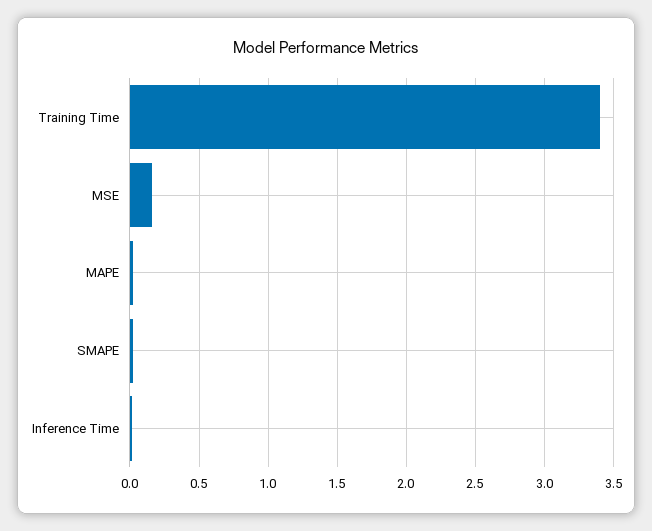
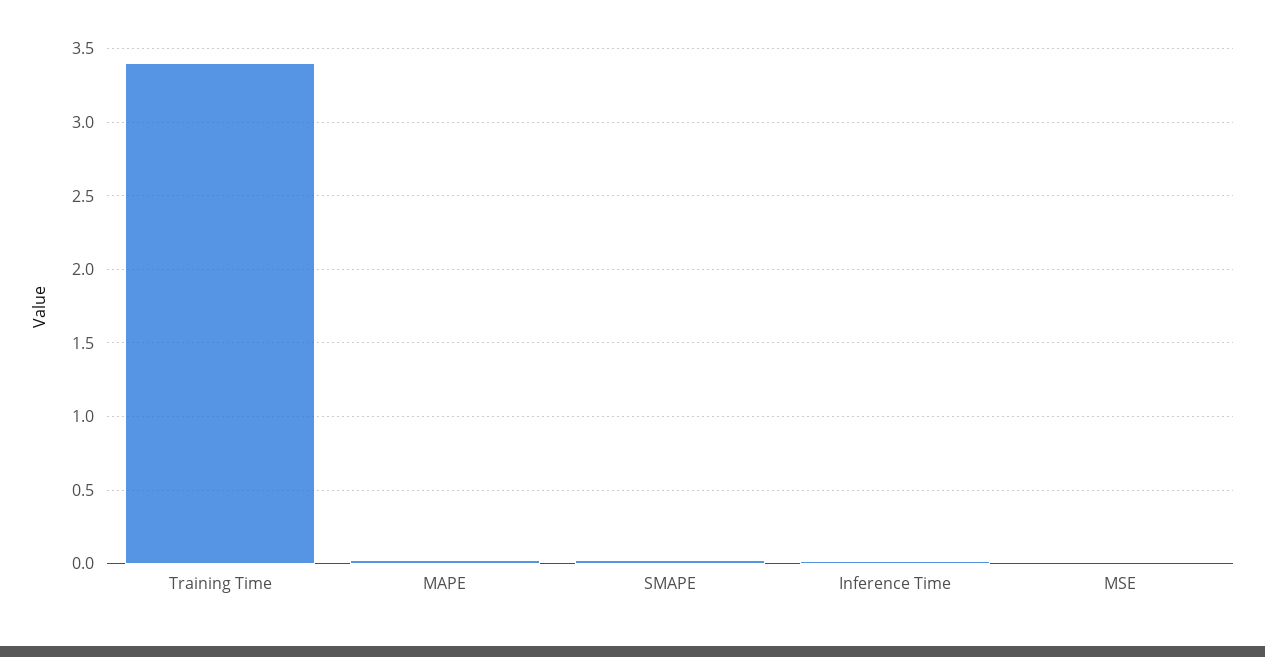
MSE: 0.15 -> 0

